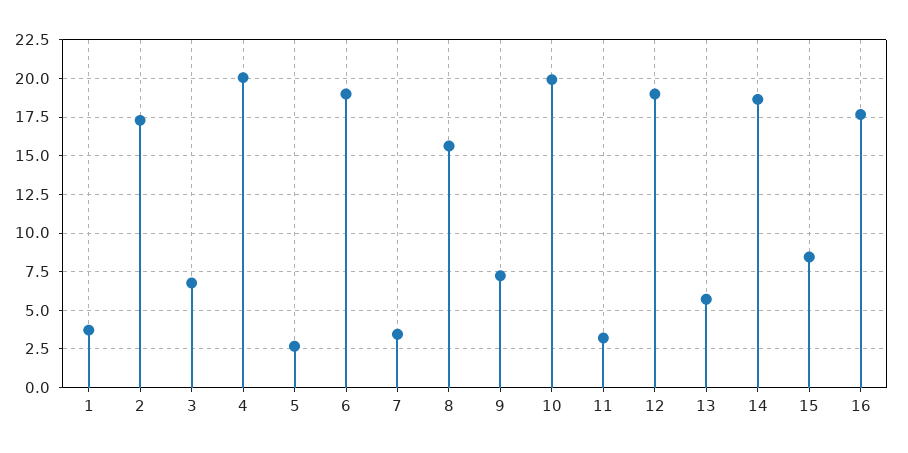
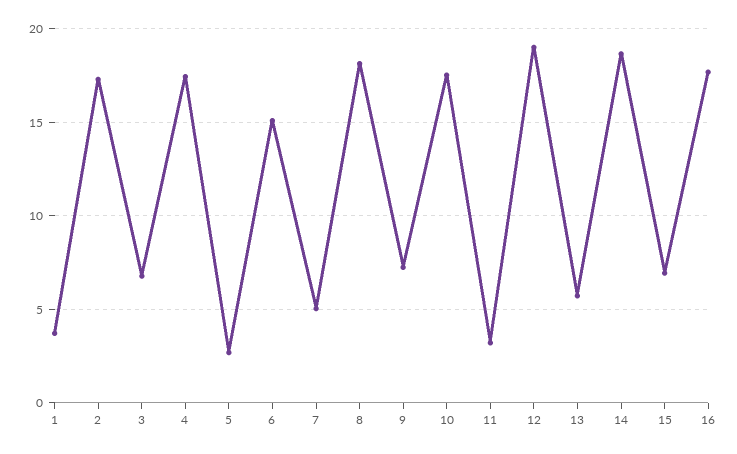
4: 20 -> 17.5
6: 19 -> 15
7: 3.5 -> 5
8: 15.5 -> 18
10: 20 -> 17.5
15: 8.5 -> 7

